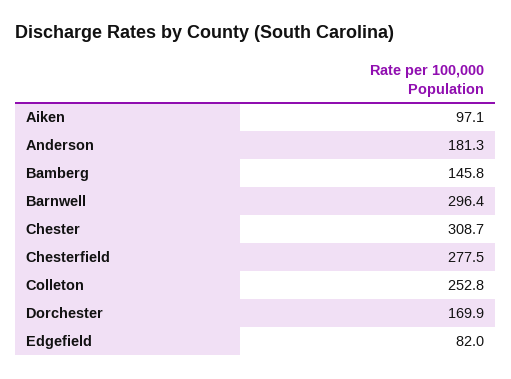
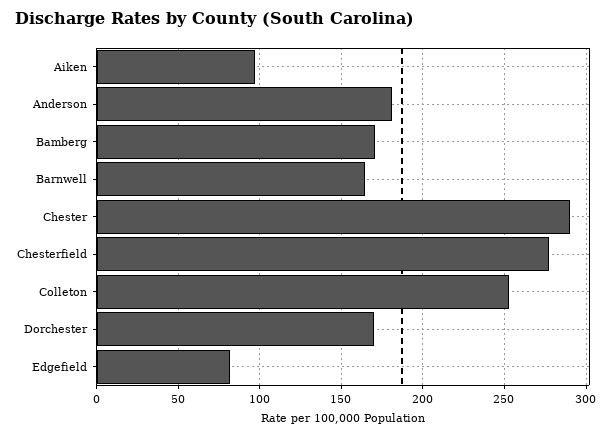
Bamberg: 145.8 -> 170
Barnwell: 296.4 -> 165
Chester: 308.7 -> 290

